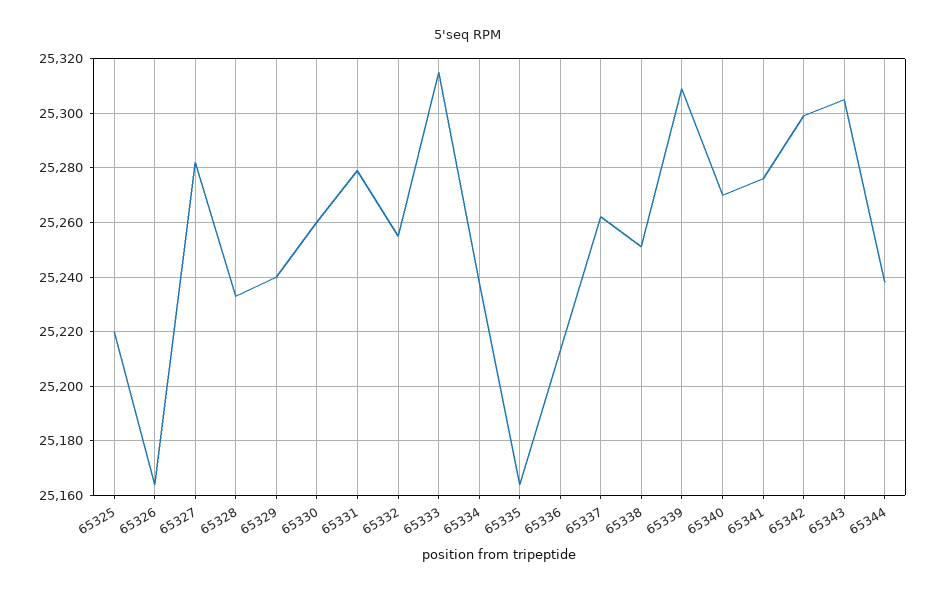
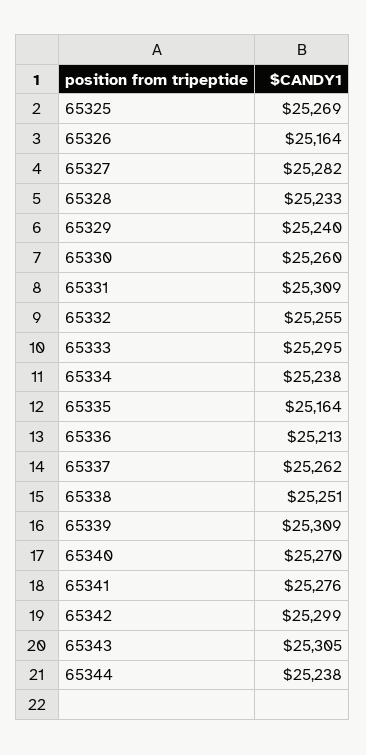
65325: 25220 -> 25269
65331: 25280 -> 25309
65333: 25315 -> 25295

